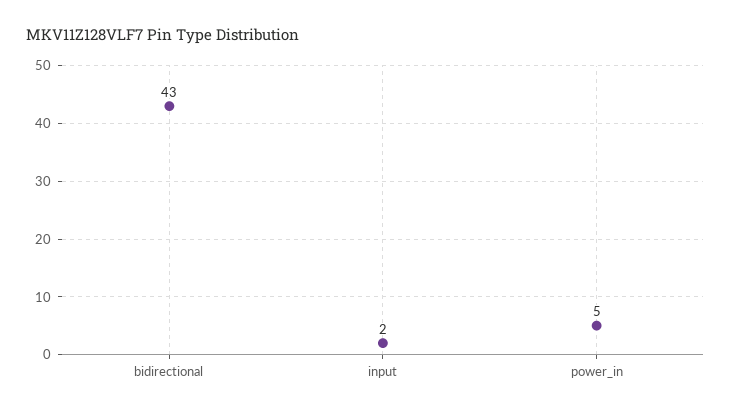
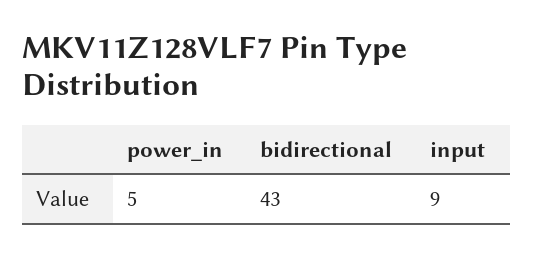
input: 2 -> 9

